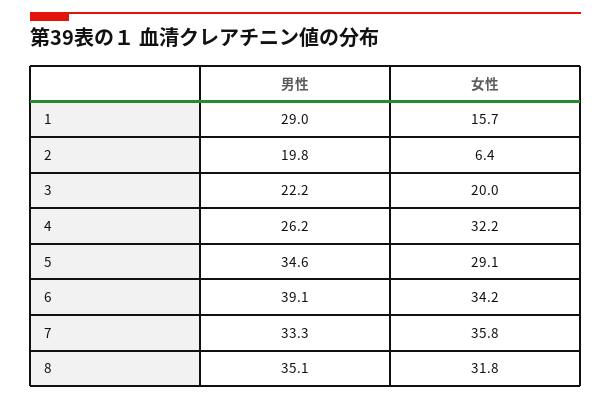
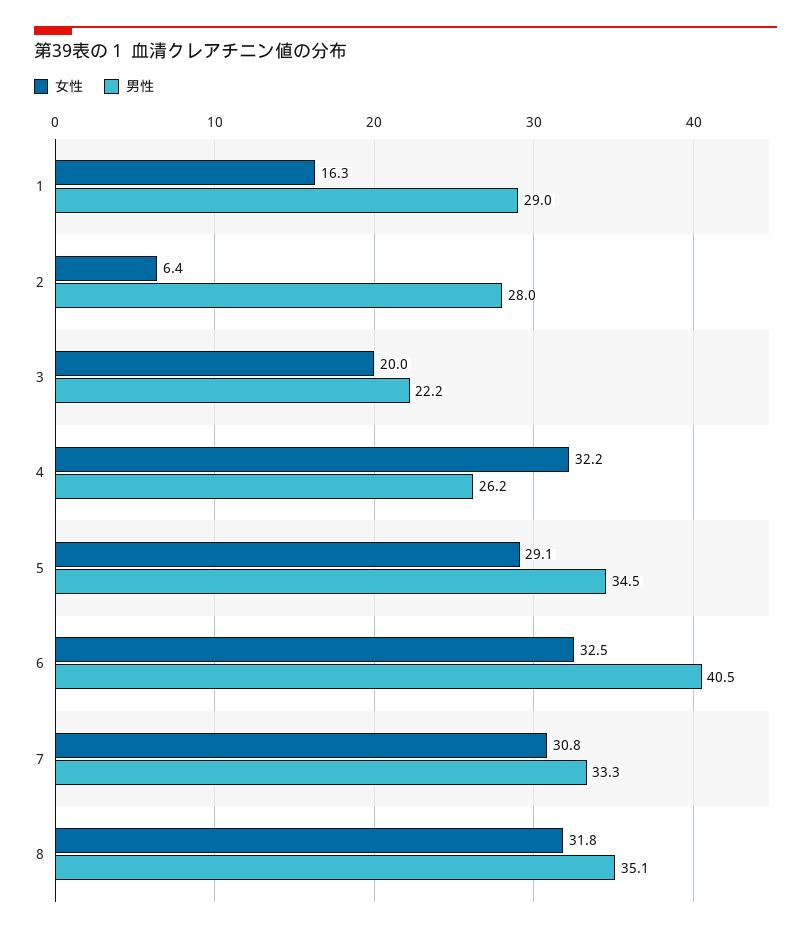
女性, 1: 15.7 -> 16.3
男性, 2: 19.8 -> 28
男性, 5: 34.6 -> 34.5
男性, 6: 39.1 -> 40.5
女性, 6: 34.2 -> 32.5
女性, 7: 35.8 -> 30.8

